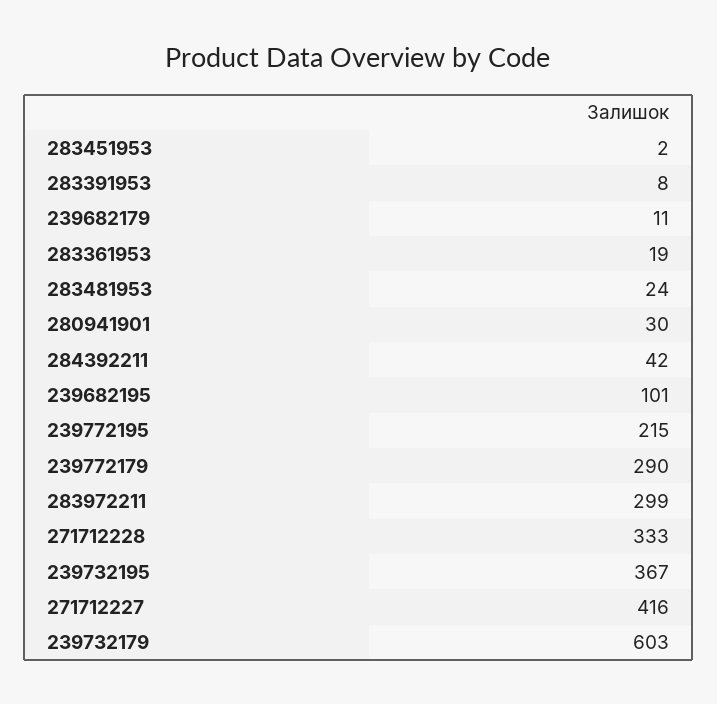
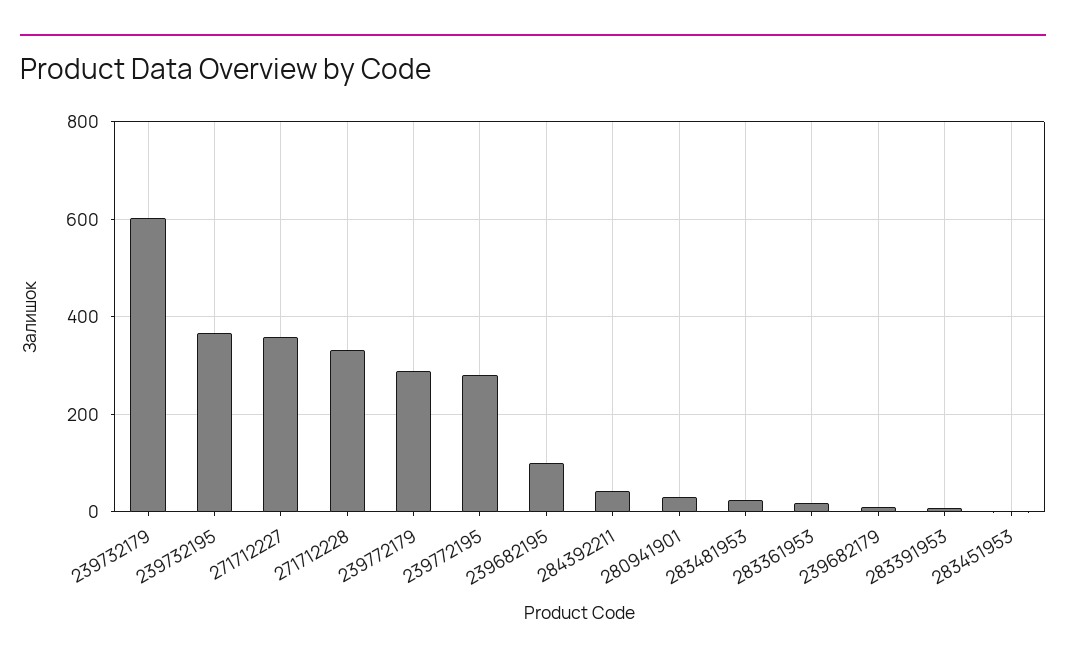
239772195: 215 -> 280
283972211: 299 -> none
271712227: 416 -> 360

